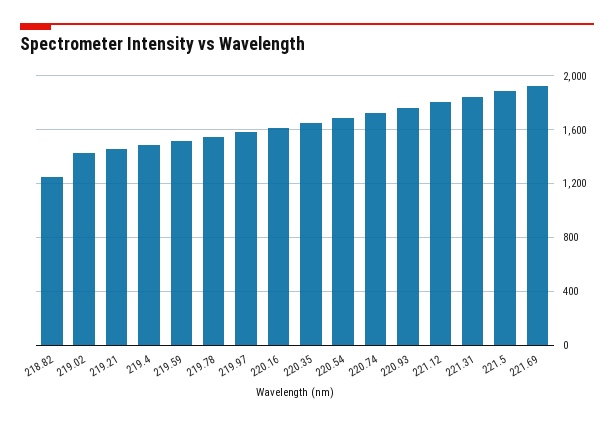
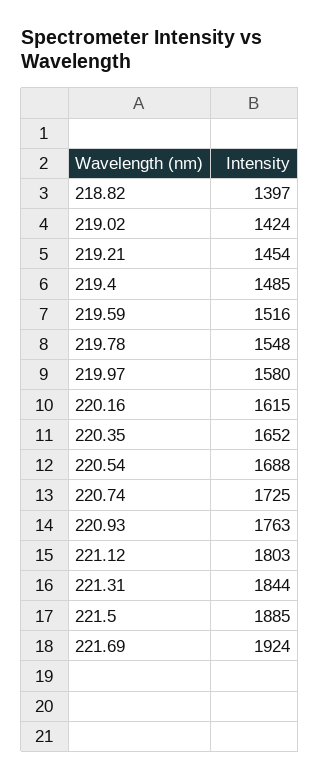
218.82: 1250 -> 1397

